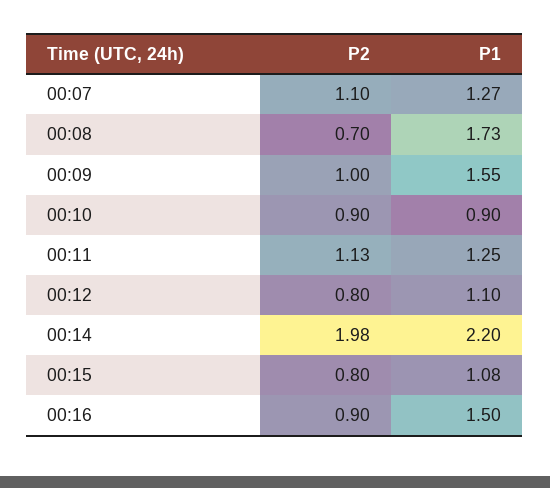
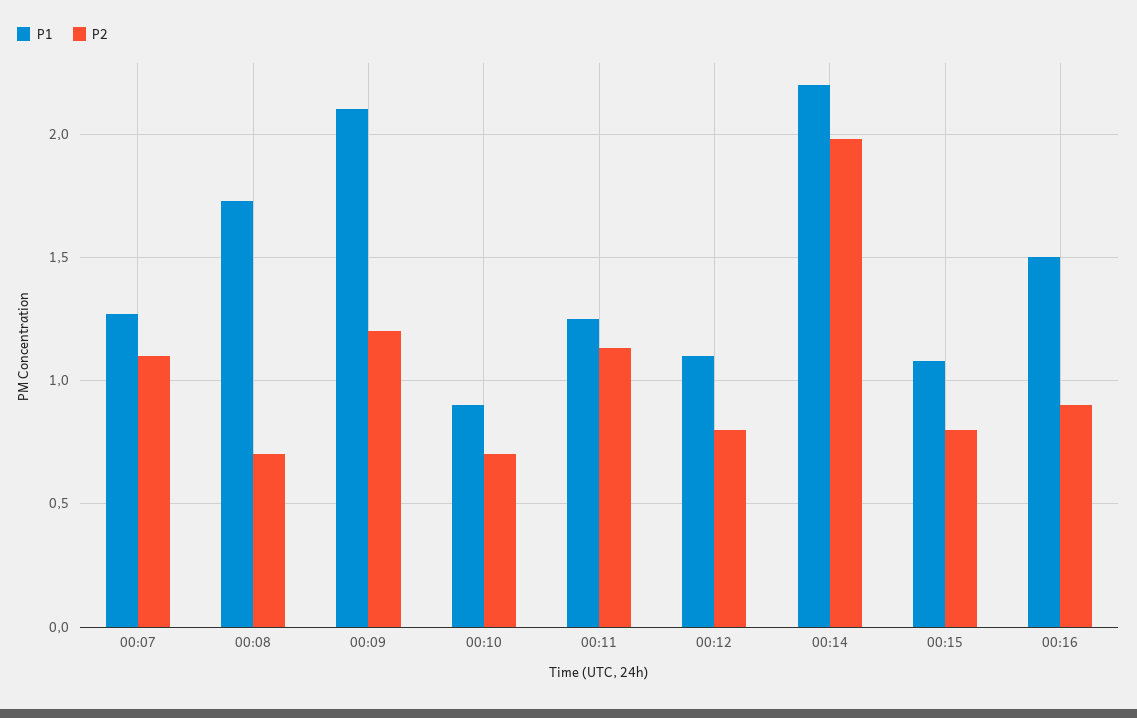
P2, 00:09: 1 -> 1.2
P1, 00:09: 1.55 -> 2.1
P2, 00:10: 0.9 -> 0.7

